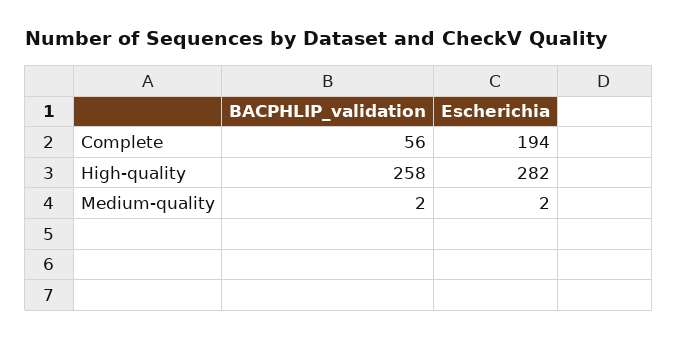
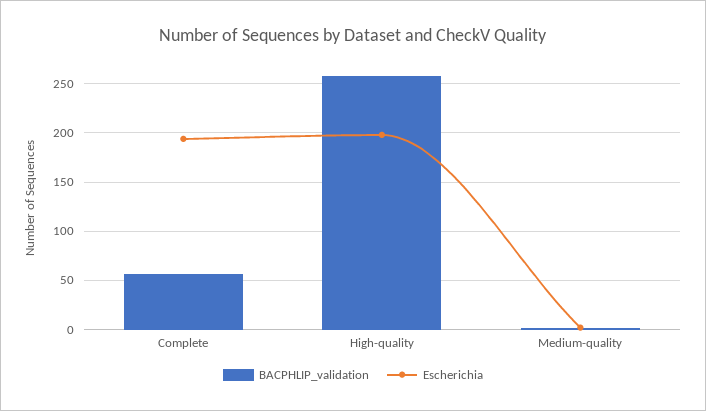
Escherichia, High-quality: 282 -> 200

